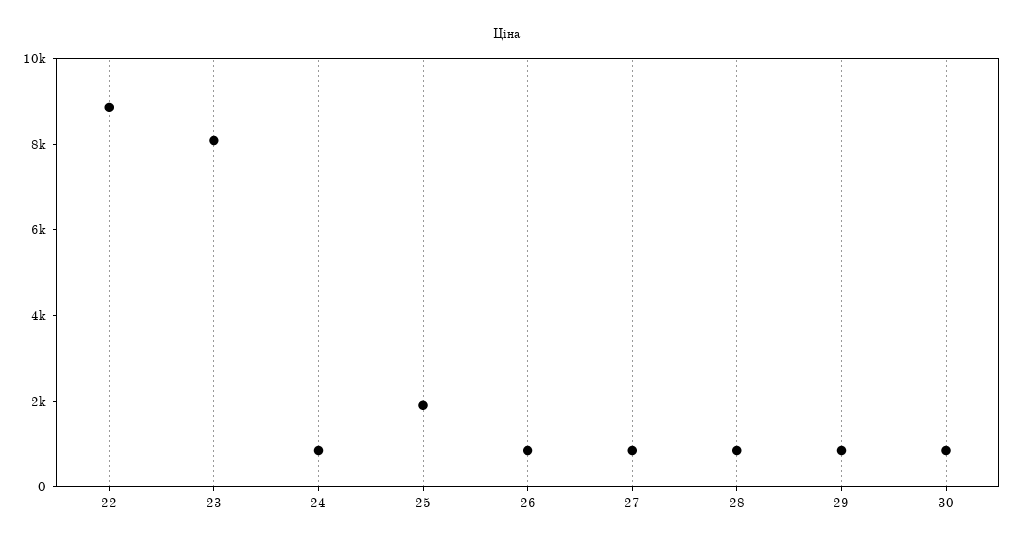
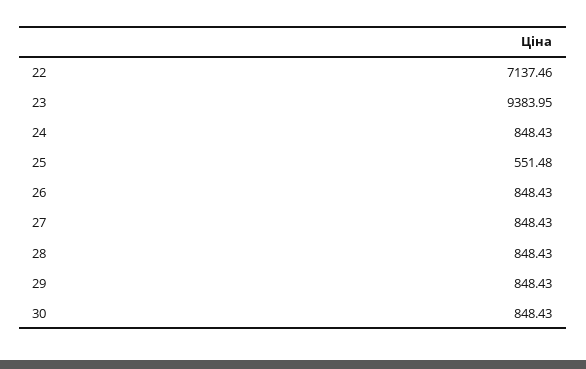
22: 9000 -> 7137.46
23: 8000 -> 9383.95
25: 2000 -> 551.48

